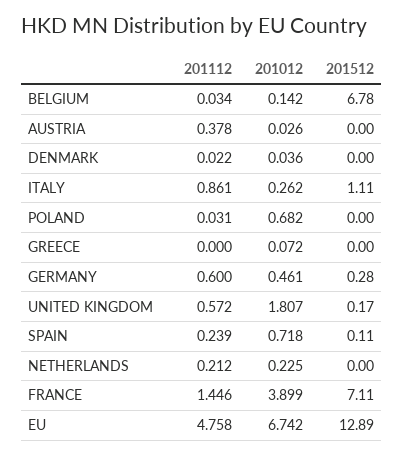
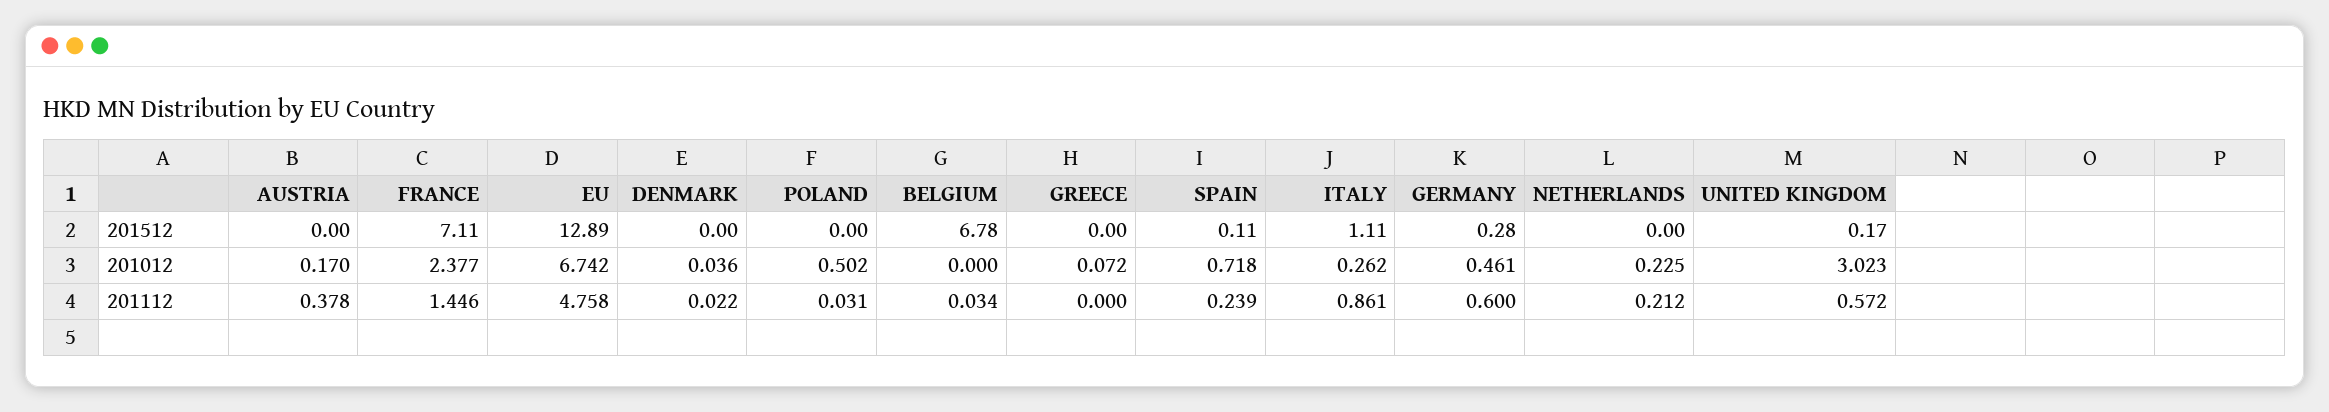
201012, BELGIUM: 0.142 -> 0
201012, AUSTRIA: 0.026 -> 0.17
201012, POLAND: 0.682 -> 0.502
201012, UNITED KINGDOM: 1.807 -> 3.023
201012, FRANCE: 3.899 -> 2.377

